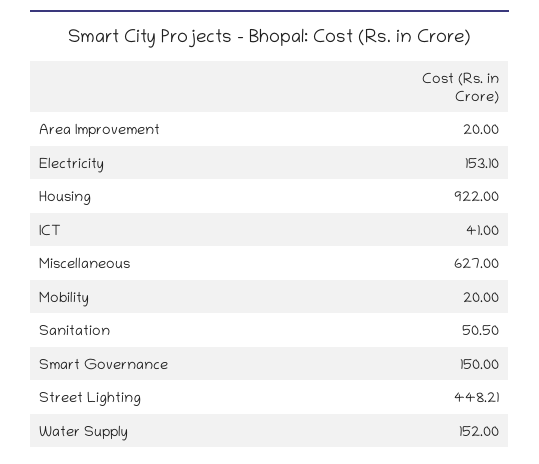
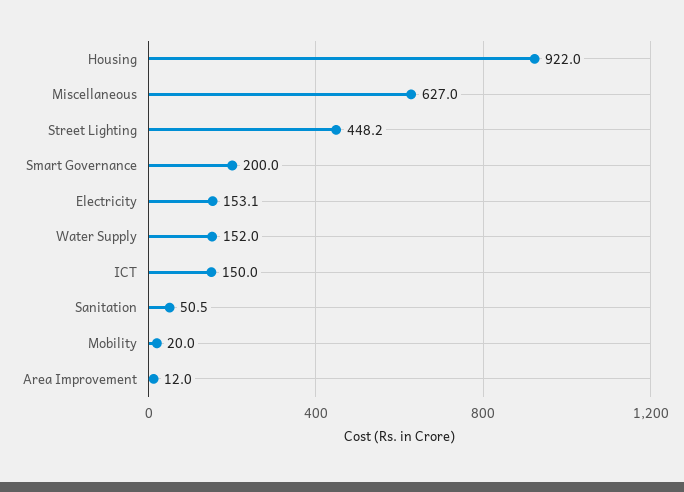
Area Improvement: 20 -> 12
ICT: 41 -> 150
Smart Governance: 150 -> 200

